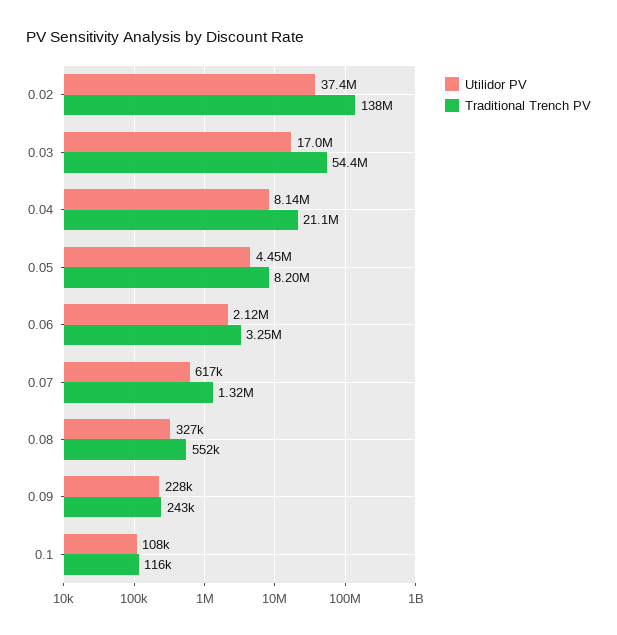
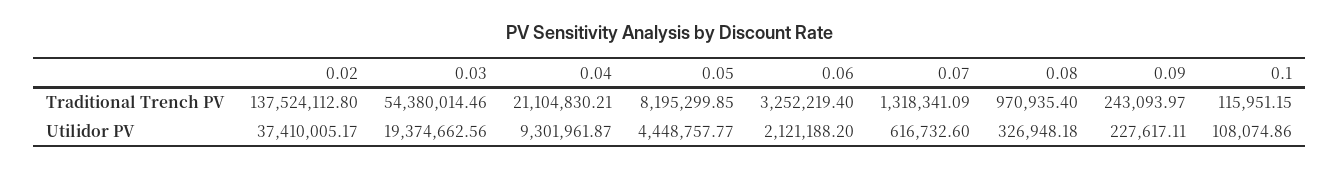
Utilidor PV, 0.03: 17000000 -> 19374662.56
Utilidor PV, 0.04: 8140000 -> 9301961.87
Traditional Trench PV, 0.08: 552000 -> 970935.4

